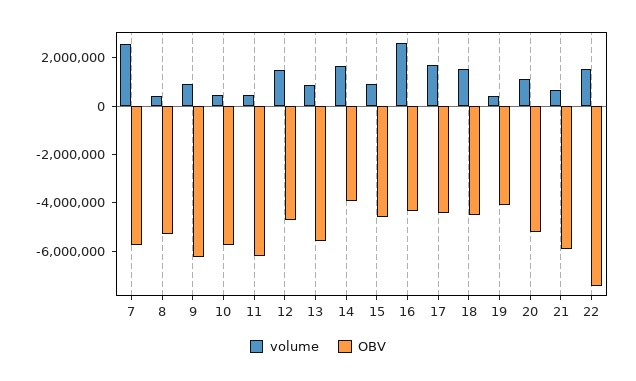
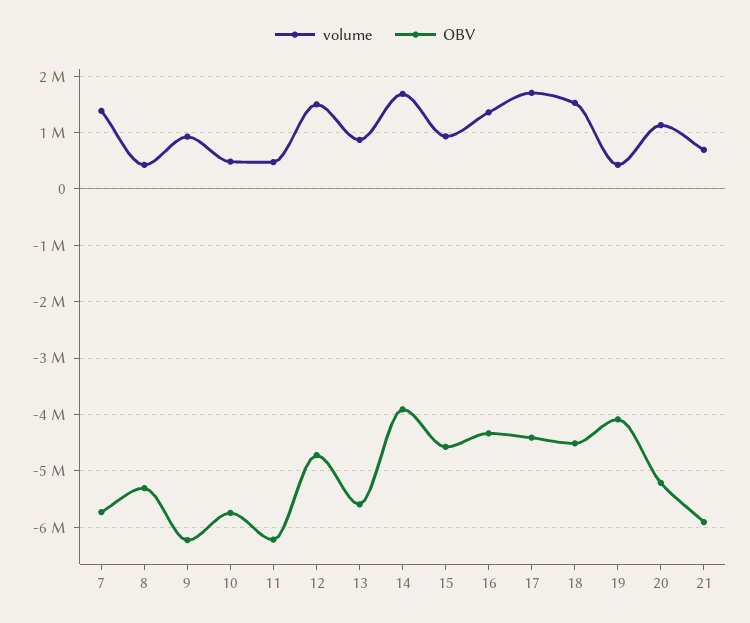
volume, 7: 2500000 -> 1400000
volume, 16: 2500000 -> 1400000
volume, 22: 1500000 -> none
OBV, 22: -7500000 -> none

